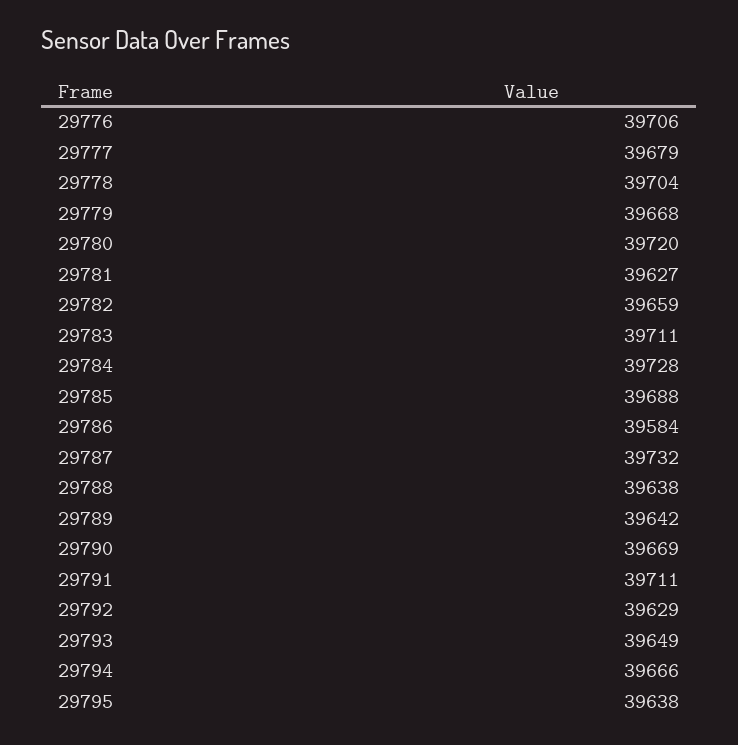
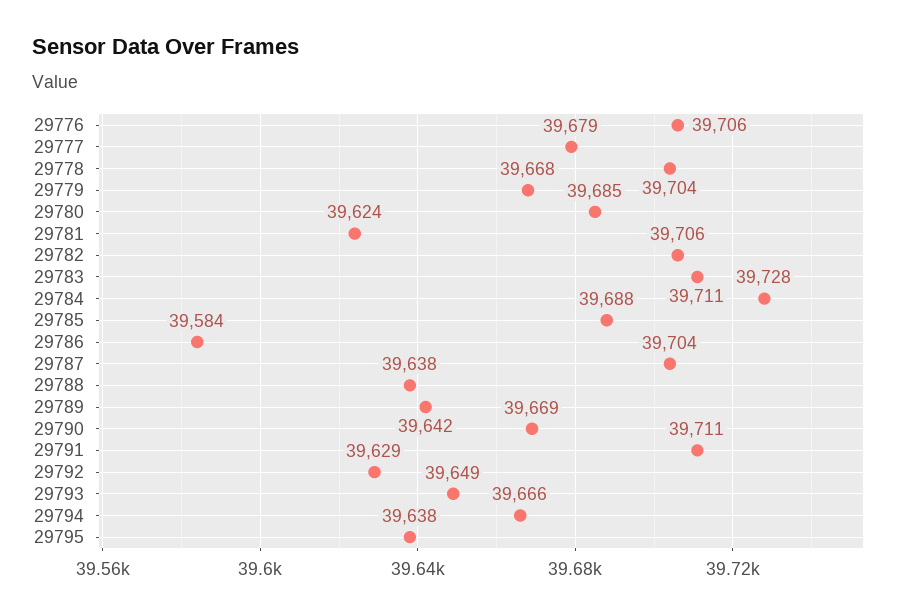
29780: 39720 -> 39685
29781: 39627 -> 39624
29782: 39659 -> 39706
29787: 39732 -> 39704

